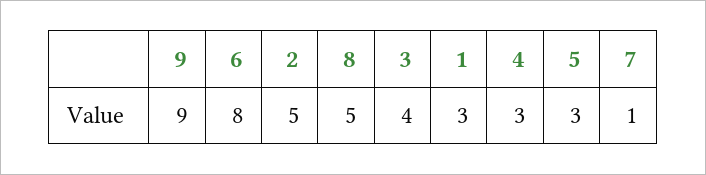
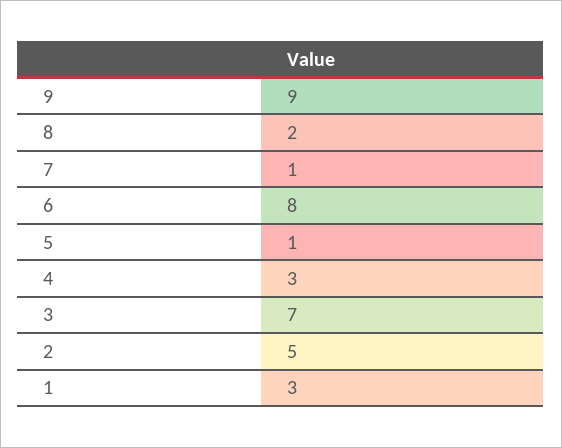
8: 5 -> 2
3: 4 -> 7
5: 3 -> 1

